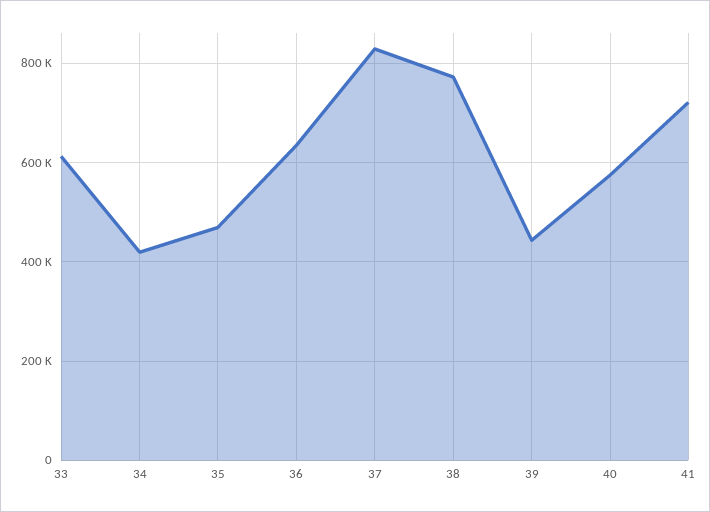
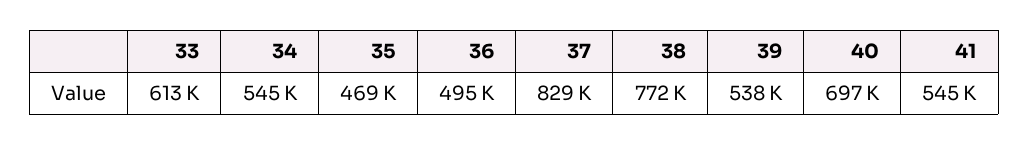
34: 420000 -> 545000
36: 640000 -> 495000
39: 440000 -> 538000
40: 580000 -> 697000
41: 720000 -> 545000

